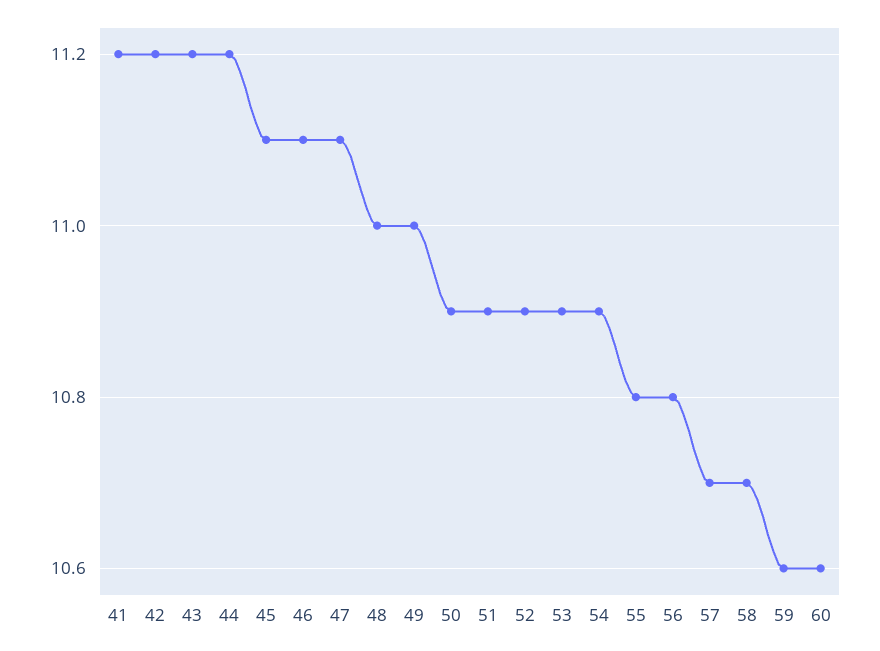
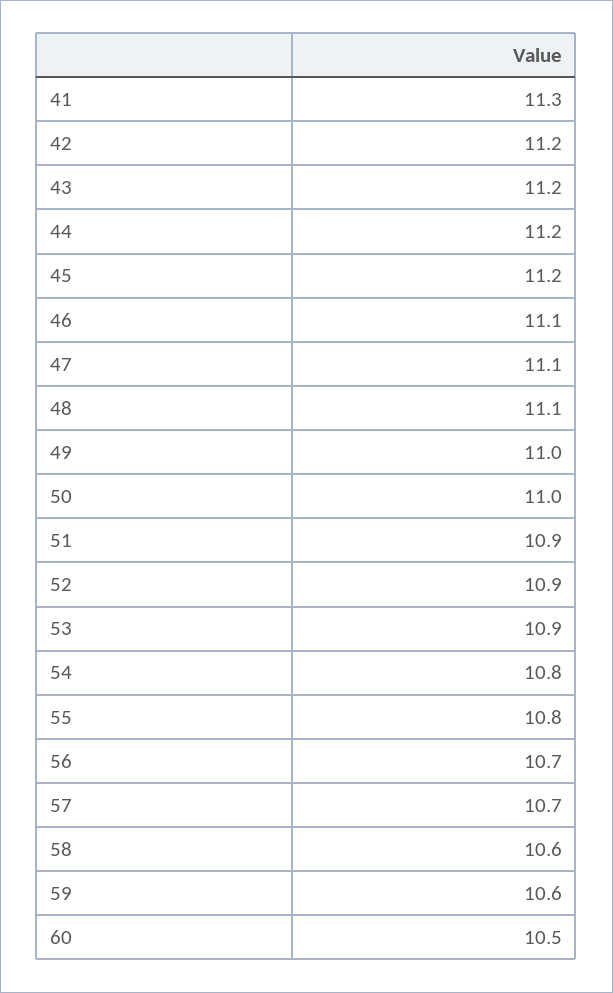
41: 11.2 -> 11.3
45: 11.1 -> 11.2
48: 11 -> 11.1
50: 10.9 -> 11
54: 10.9 -> 10.8
56: 10.8 -> 10.7
58: 10.7 -> 10.6
60: 10.6 -> 10.5

